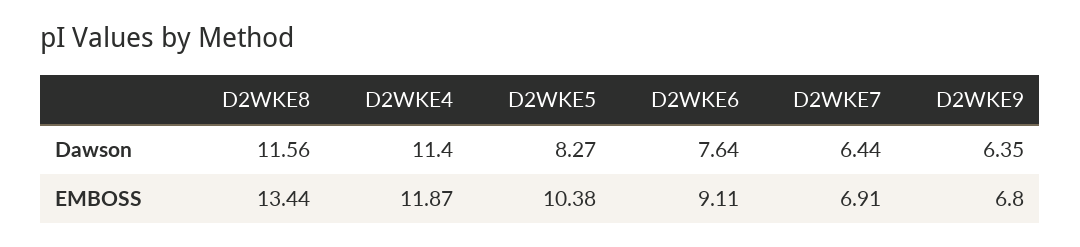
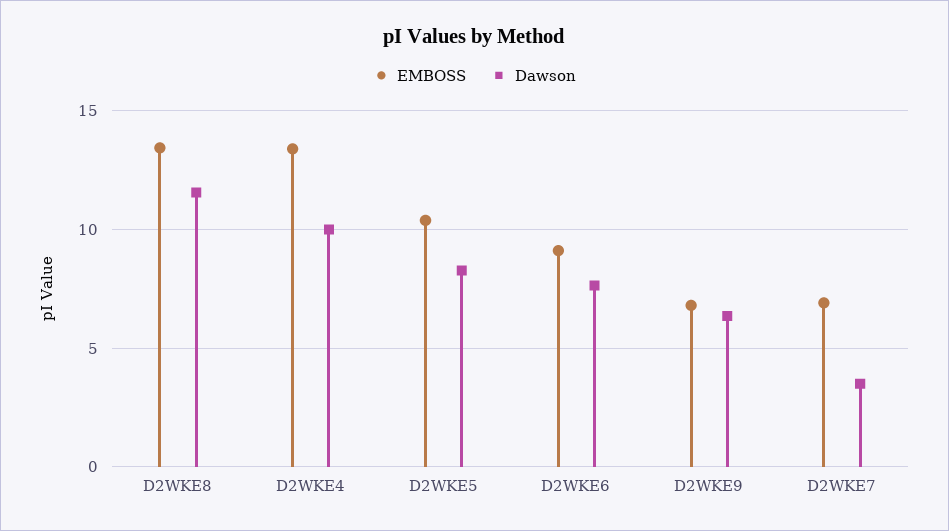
Dawson, D2WKE4: 11.4 -> 10
Dawson, D2WKE7: 6.44 -> 3.5
EMBOSS, D2WKE4: 11.87 -> 13.5

